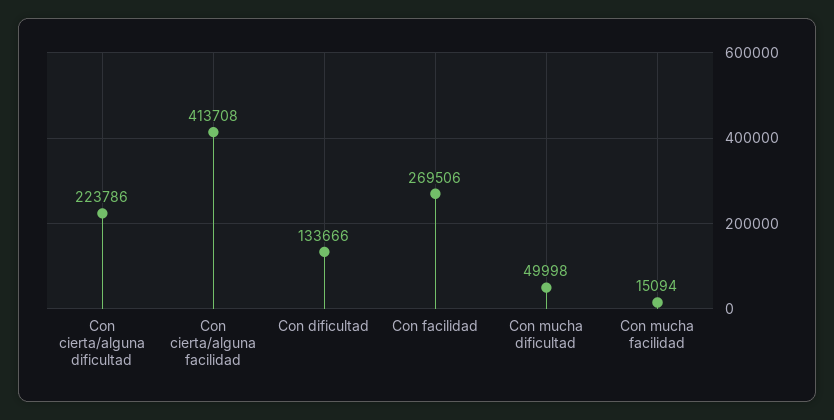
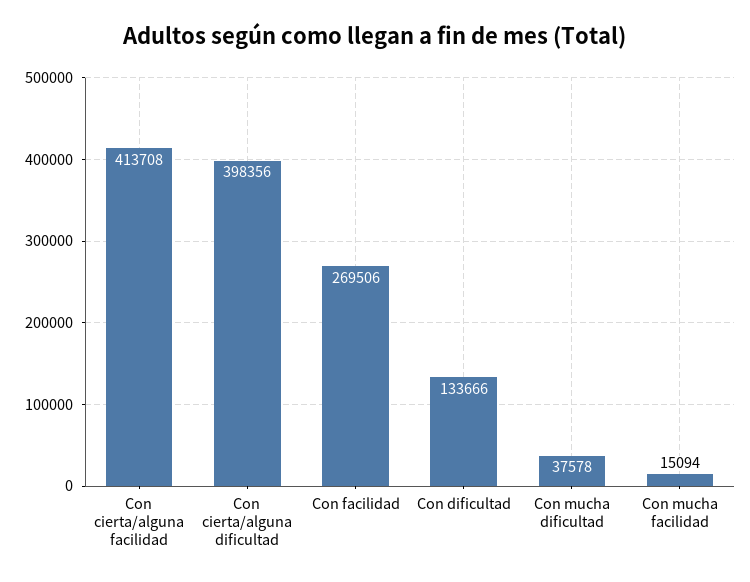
Con cierta/alguna dificultad: 223786 -> 398356
Con mucha dificultad: 49998 -> 37578

